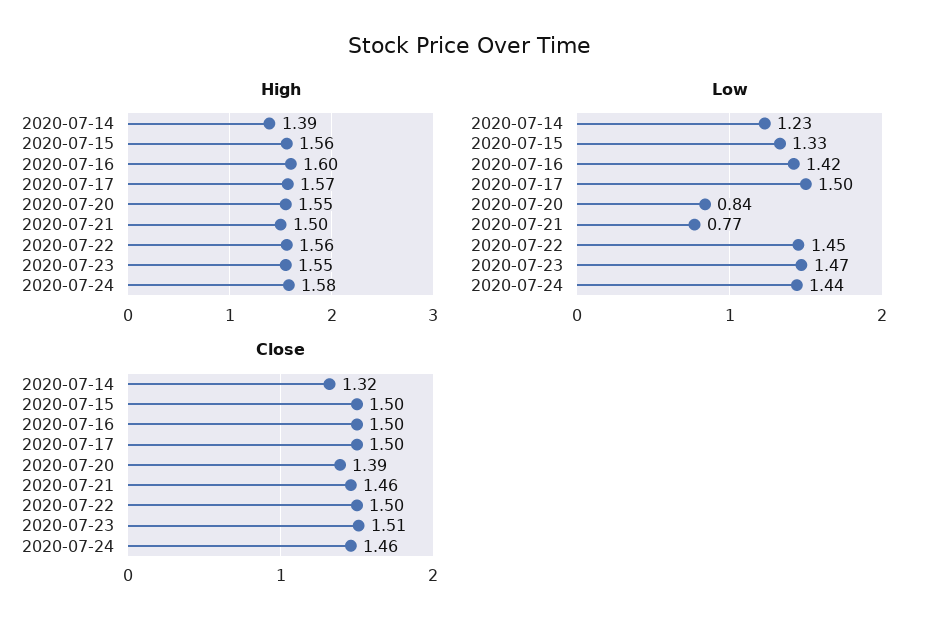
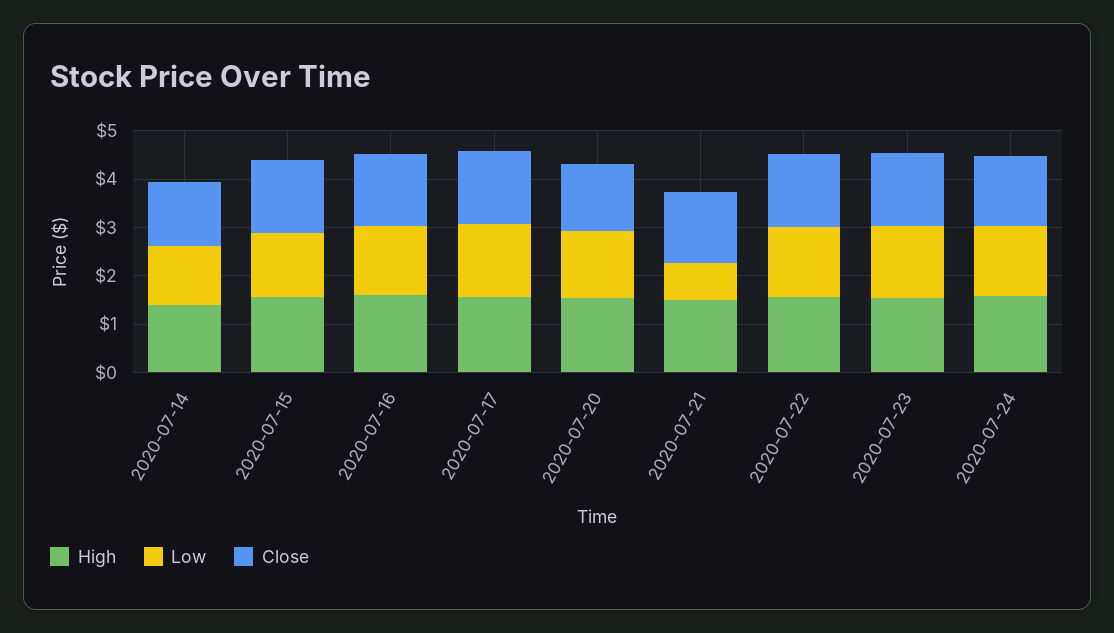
Low, 2020-07-20: 0.84 -> 1.4

